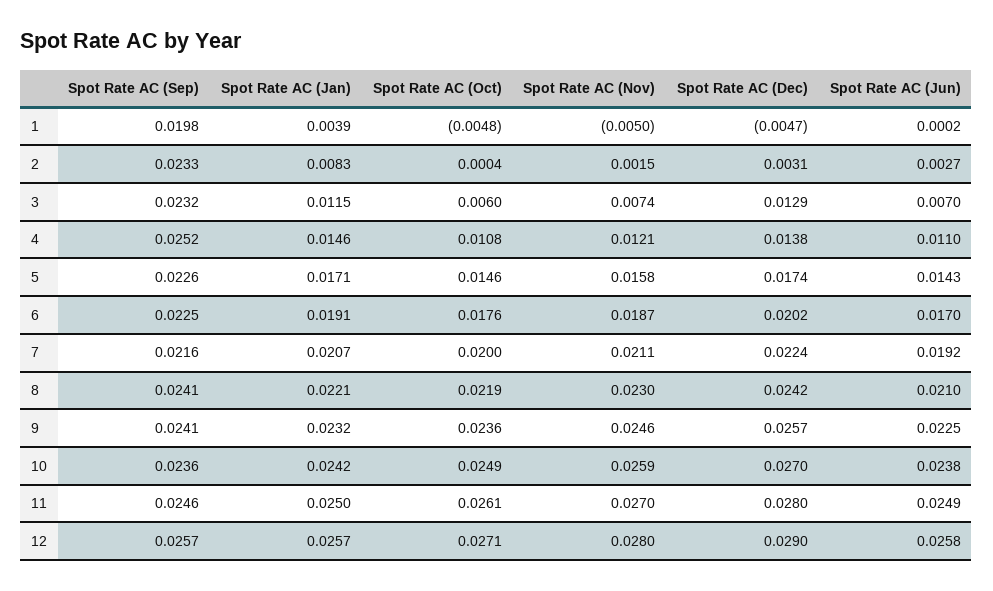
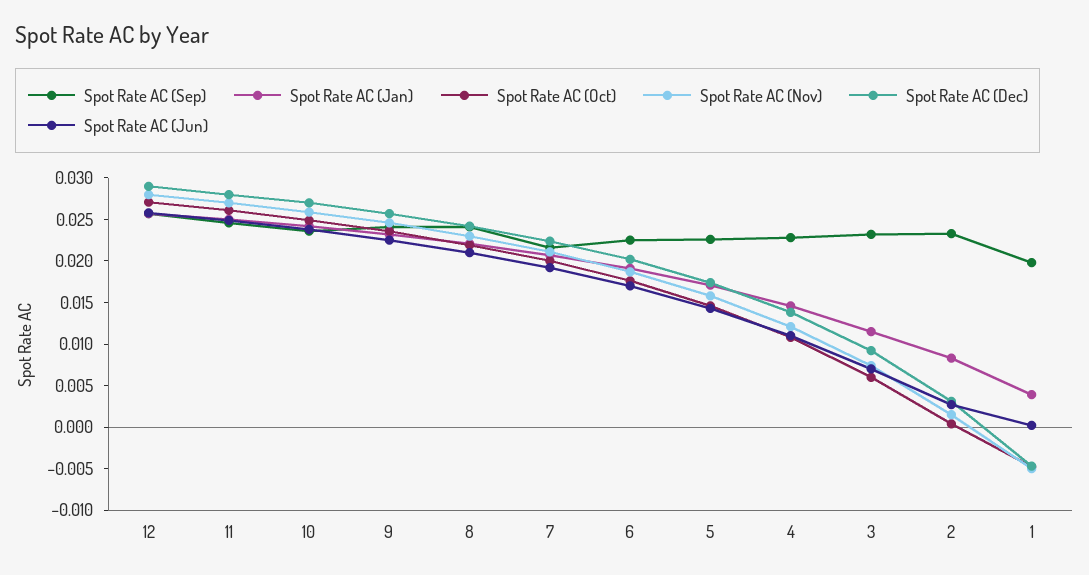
Spot Rate AC (Dec), 3: 0.0129 -> 0.009
Spot Rate AC (Sep), 4: 0.0252 -> 0.023

